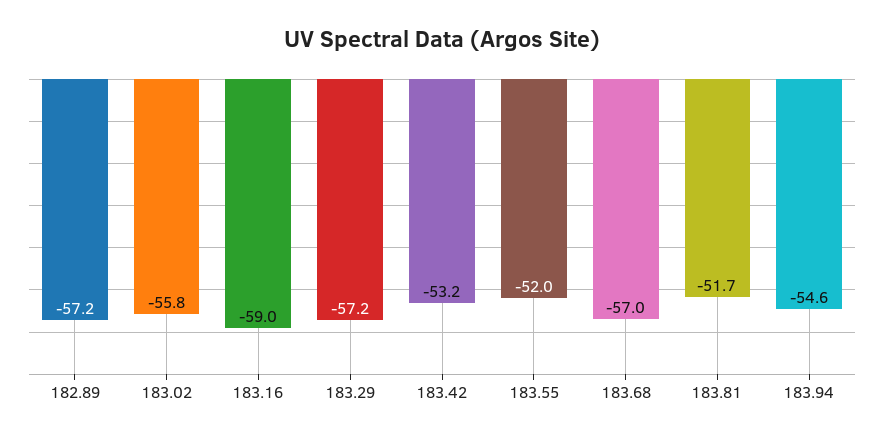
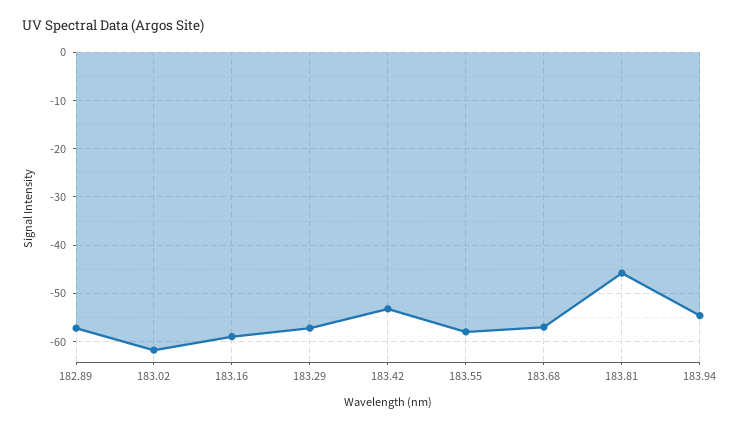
183.02: -55.8 -> -62
183.55: -52 -> -58
183.81: -51.7 -> -46

